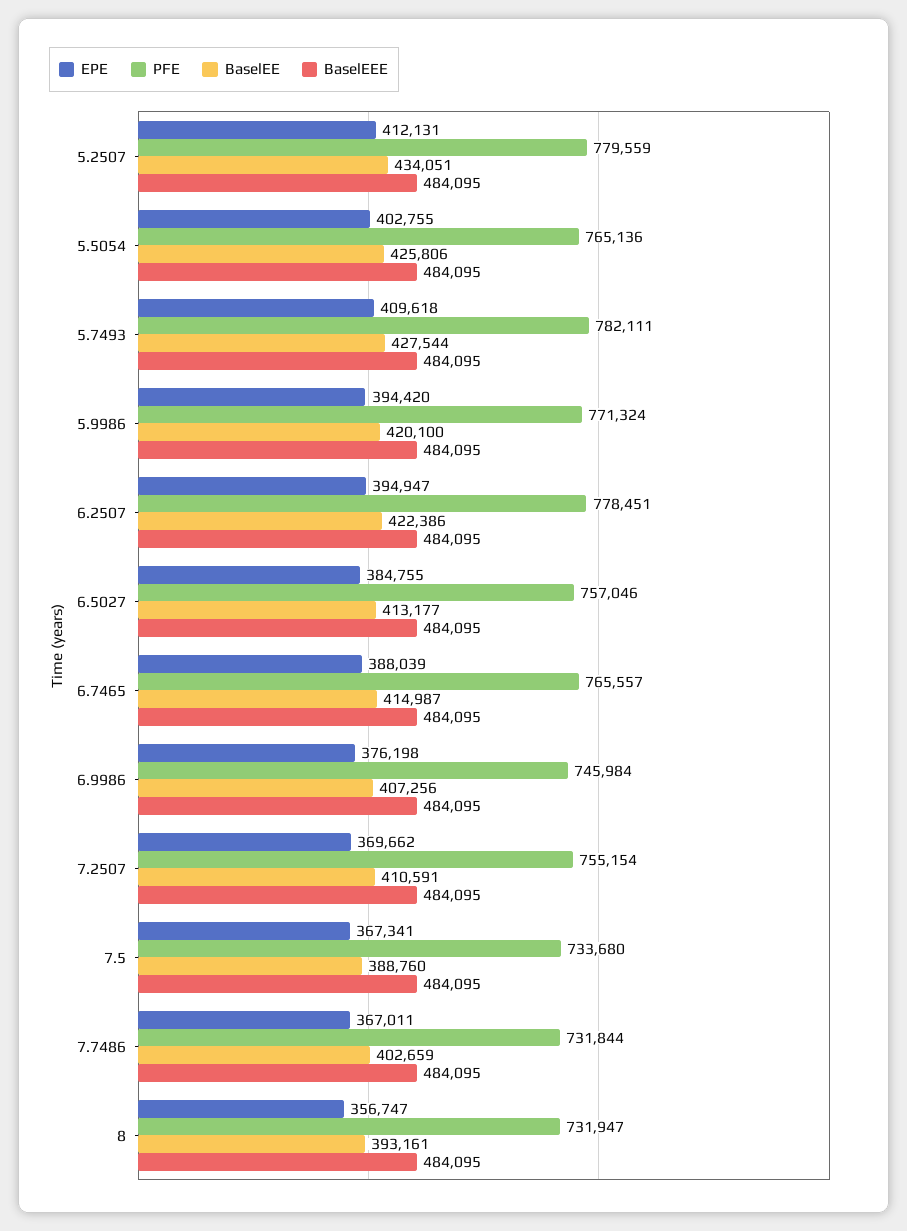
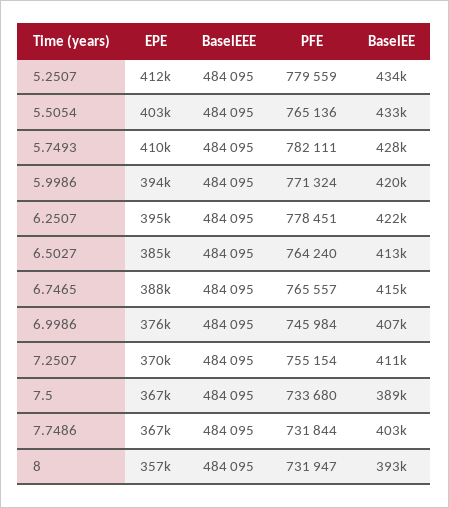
BaselEE, 5.5054: 425806 -> 433000
PFE, 6.5027: 757046 -> 764240

